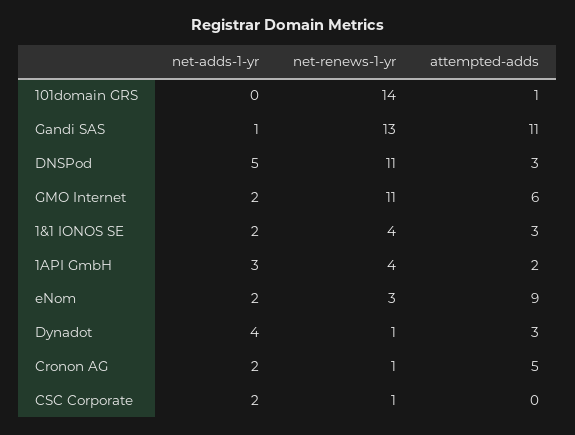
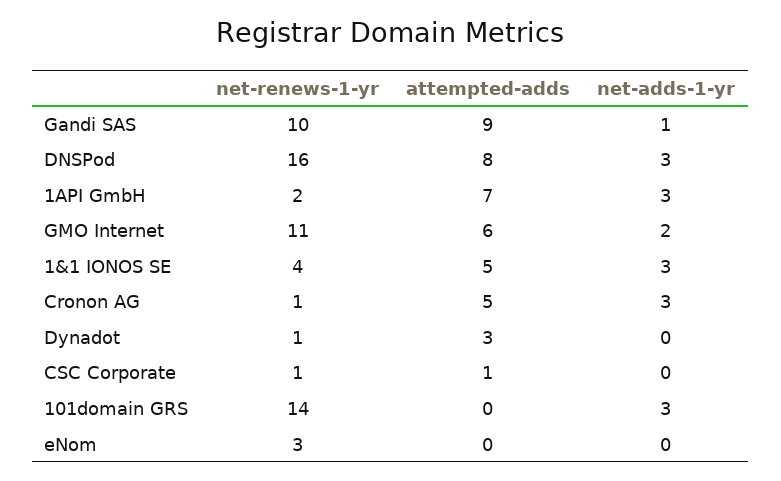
net-adds-1-yr, 101domain GRS: 0 -> 3
attempted-adds, 101domain GRS: 1 -> 0
net-renews-1-yr, Gandi SAS: 13 -> 10
attempted-adds, Gandi SAS: 11 -> 9
net-adds-1-yr, DNSPod: 5 -> 3
net-renews-1-yr, DNSPod: 11 -> 16
attempted-adds, DNSPod: 3 -> 8
net-adds-1-yr, 1&1 IONOS SE: 2 -> 3
attempted-adds, 1&1 IONOS SE: 3 -> 5
net-renews-1-yr, 1API GmbH: 4 -> 2
attempted-adds, 1API GmbH: 2 -> 7
net-adds-1-yr, eNom: 2 -> 0
attempted-adds, eNom: 9 -> 0
net-adds-1-yr, Dynadot: 4 -> 0
net-adds-1-yr, Cronon AG: 2 -> 3
net-adds-1-yr, CSC Corporate: 2 -> 0
attempted-adds, CSC Corporate: 0 -> 1

